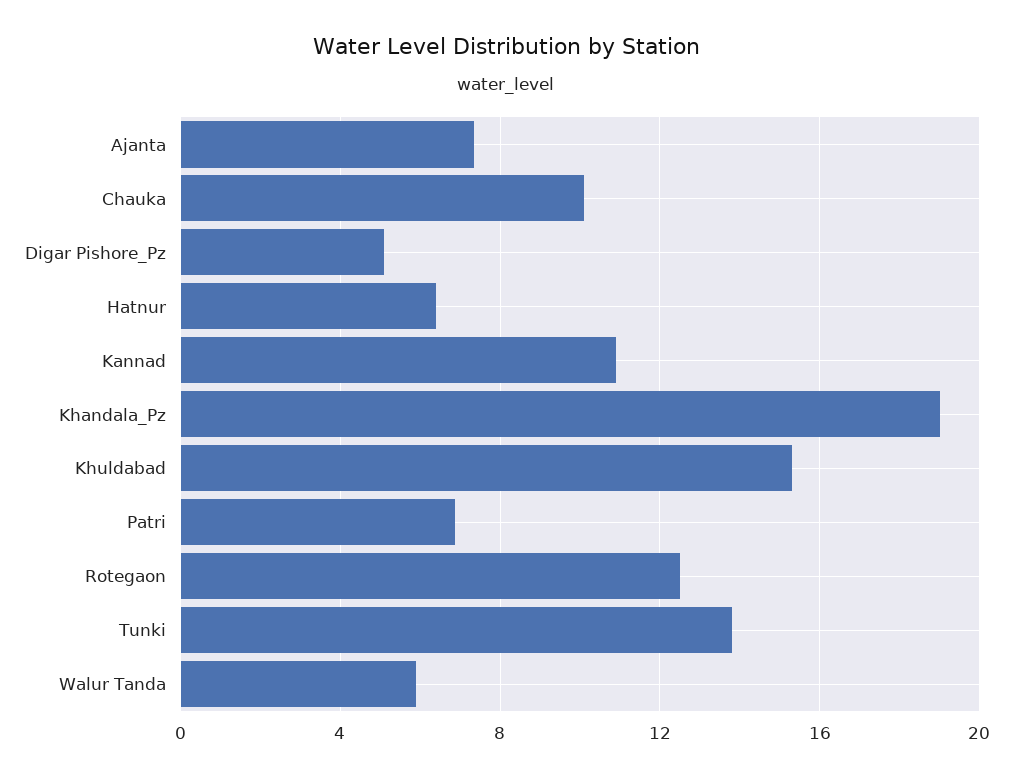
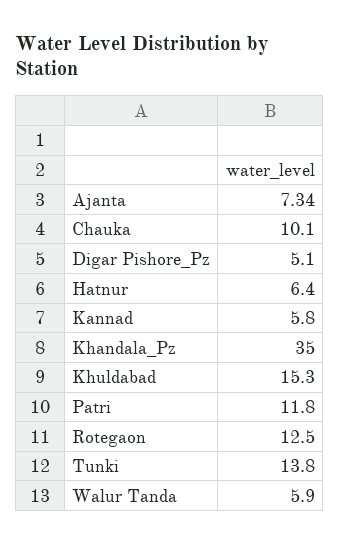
Kannad: 11 -> 5.8
Khandala_Pz: 19 -> 35
Patri: 7 -> 11.8

